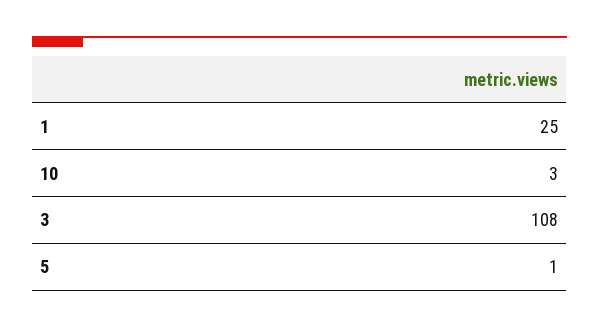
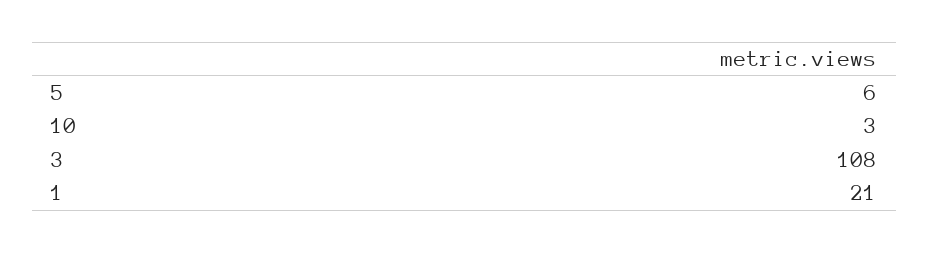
1: 25 -> 21
5: 1 -> 6

